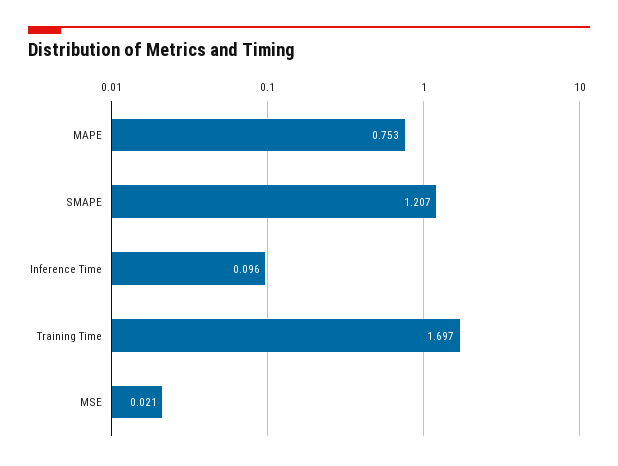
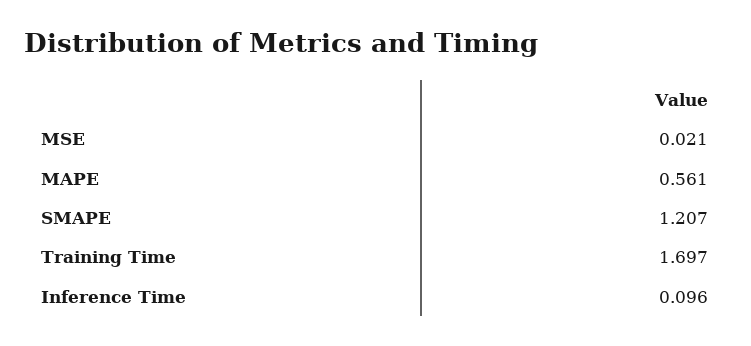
MAPE: 0.753 -> 0.561

